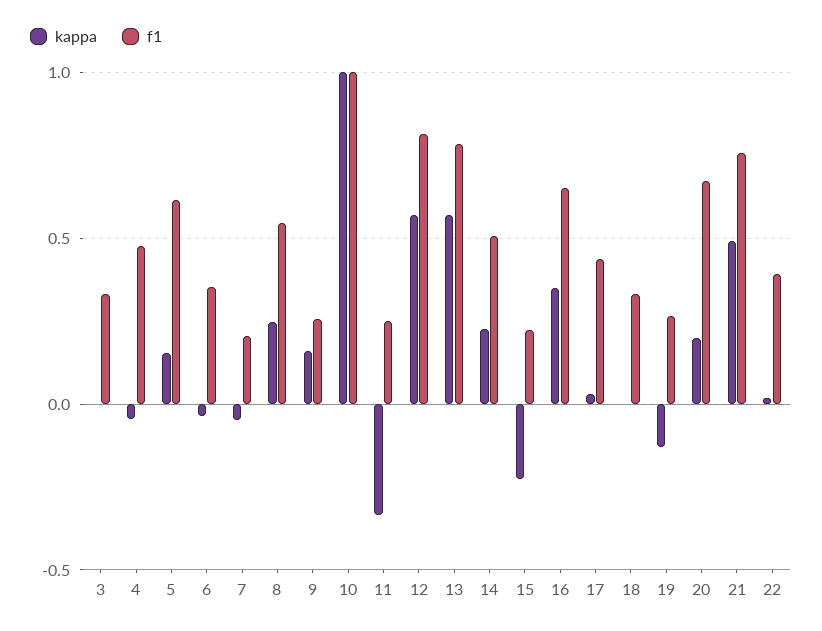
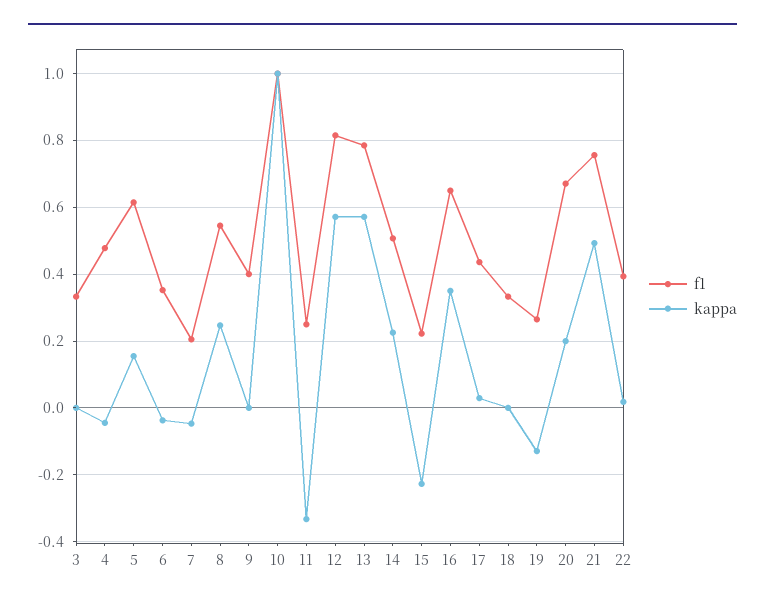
kappa, 9: 0.15 -> 0
f1, 9: 0.25 -> 0.4

